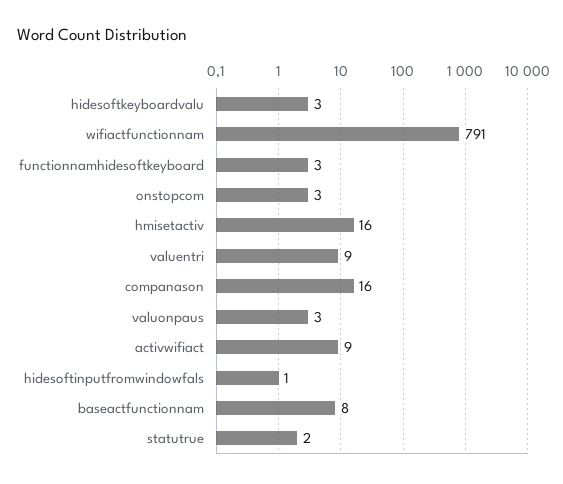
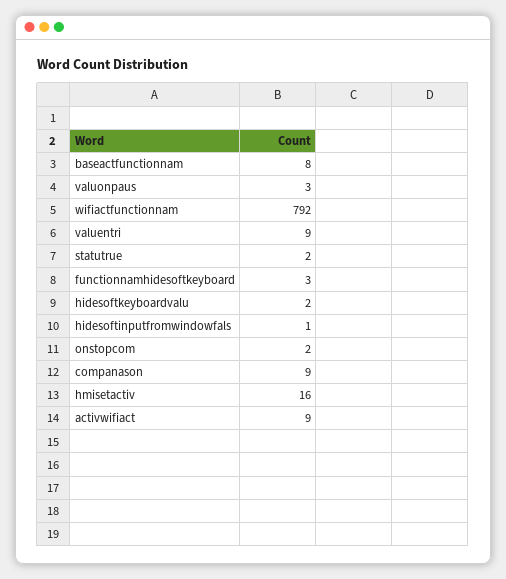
hidesoftkeyboardvalu: 3 -> 2
wifiactfunctionnam: 791 -> 792
onstopcom: 3 -> 2
companason: 16 -> 9

